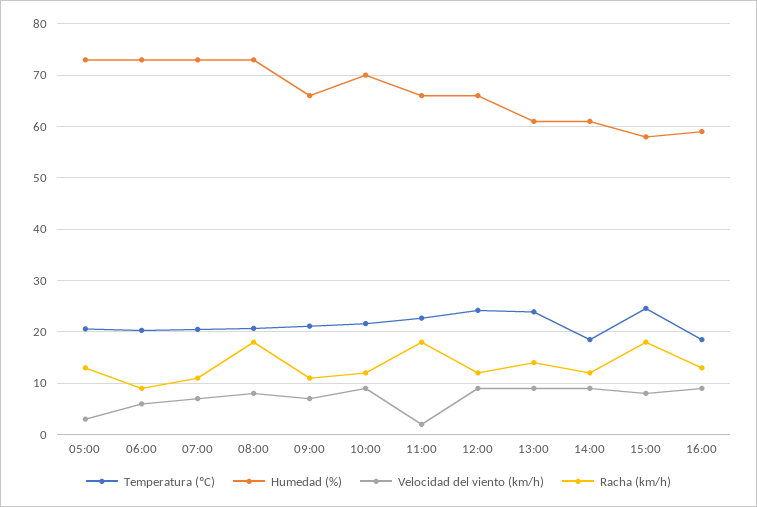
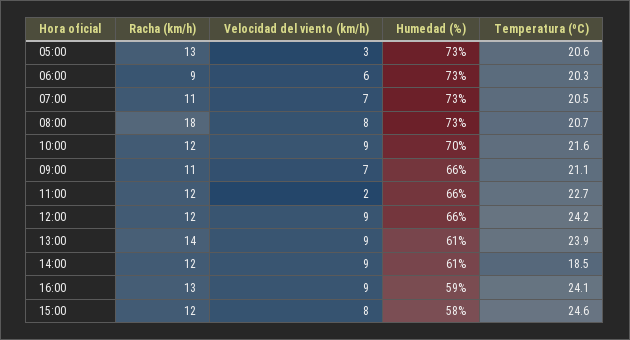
Racha (km/h), 11:00: 18 -> 12
Racha (km/h), 15:00: 18 -> 12
Temperatura (ºC), 16:00: 18 -> 24.1

